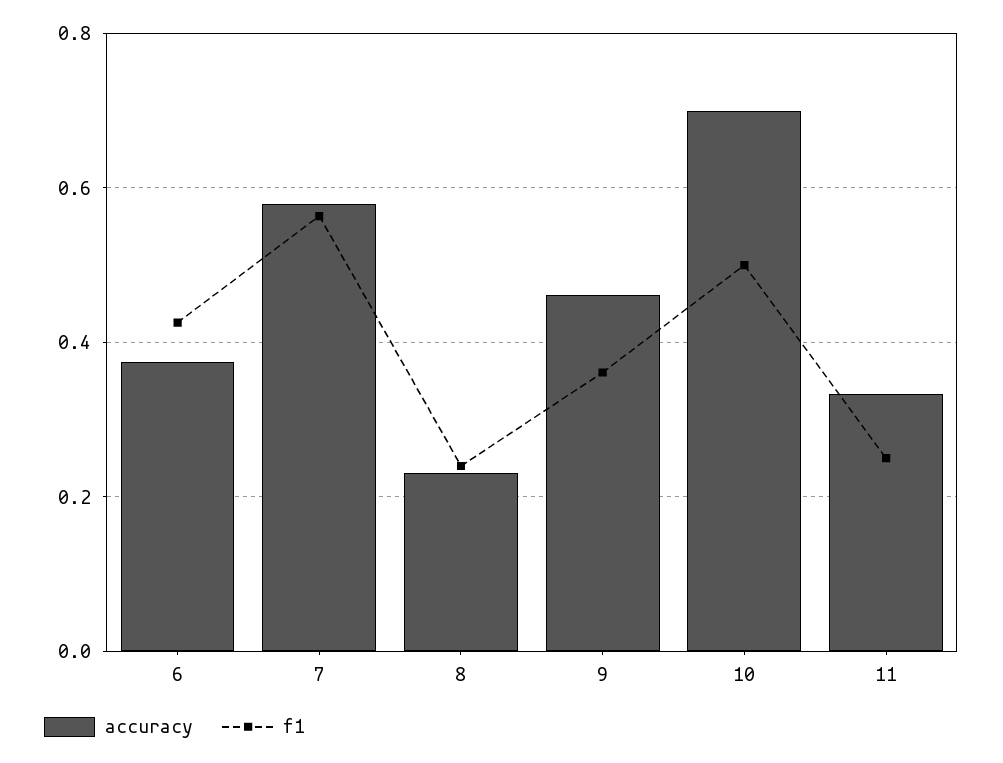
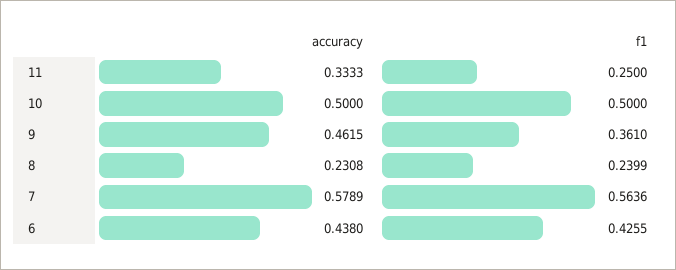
accuracy, 6: 0.38 -> 0.438
accuracy, 10: 0.7 -> 0.5

